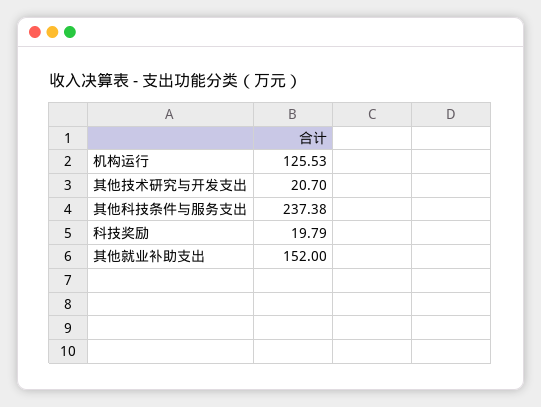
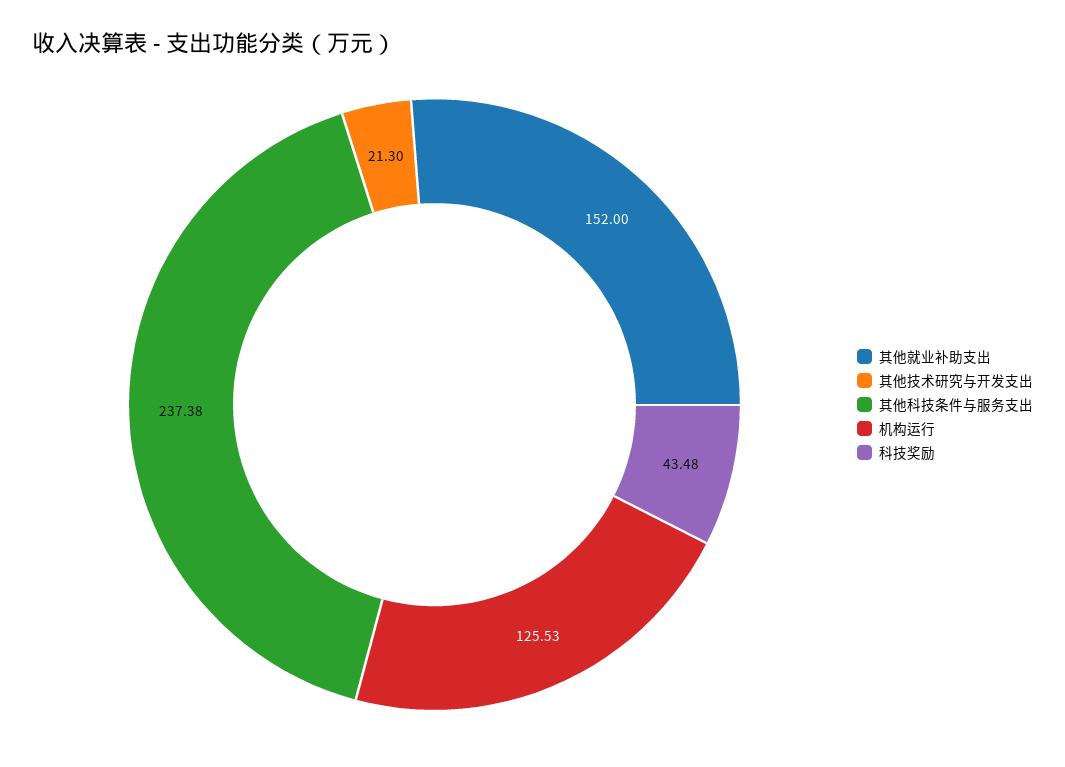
其他技术研究与开发支出: 20.7 -> 21.3
科技奖励: 19.79 -> 43.48

